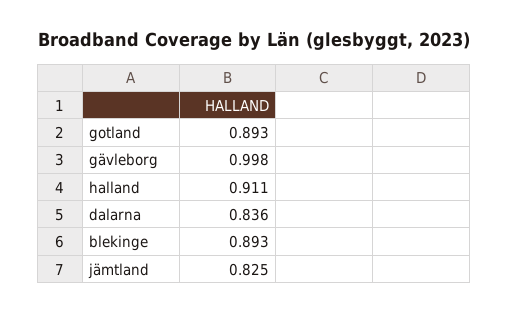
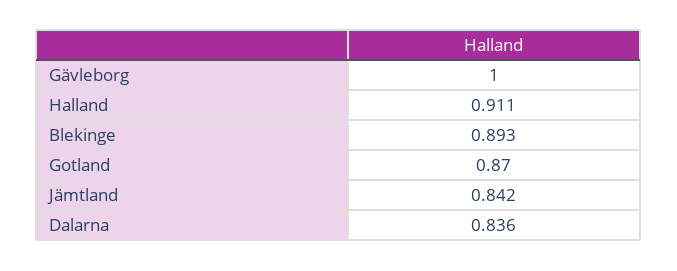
gotland: 0.893 -> 0.87
gävleborg: 0.998 -> 1
jämtland: 0.825 -> 0.842

